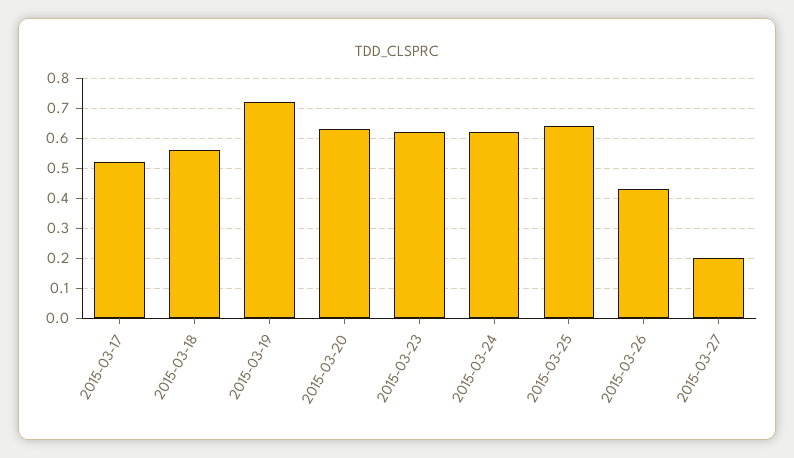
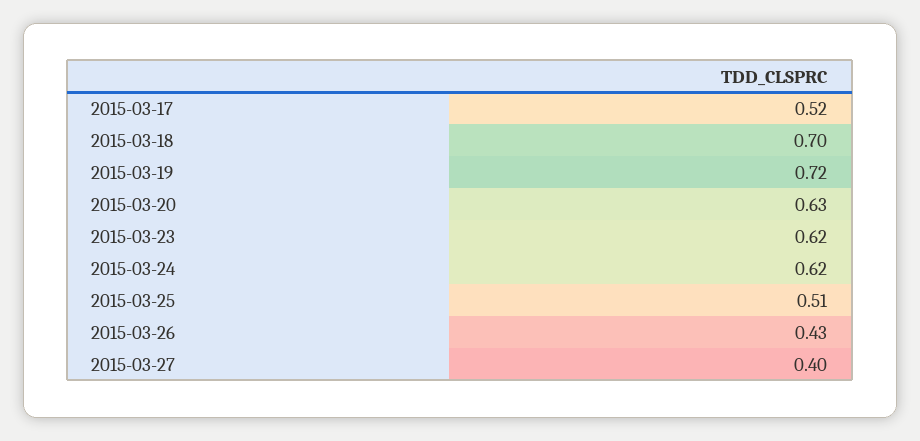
2015-03-18: 0.55 -> 0.7
2015-03-25: 0.65 -> 0.51
2015-03-27: 0.2 -> 0.4

